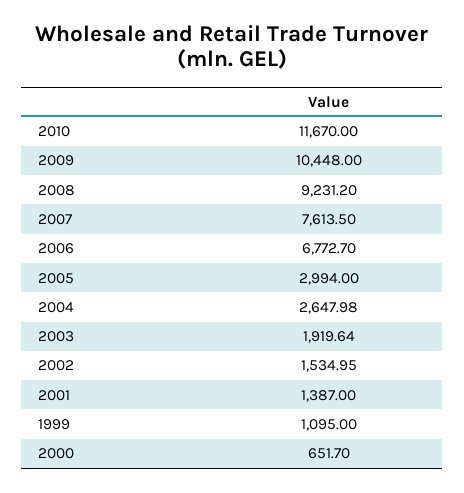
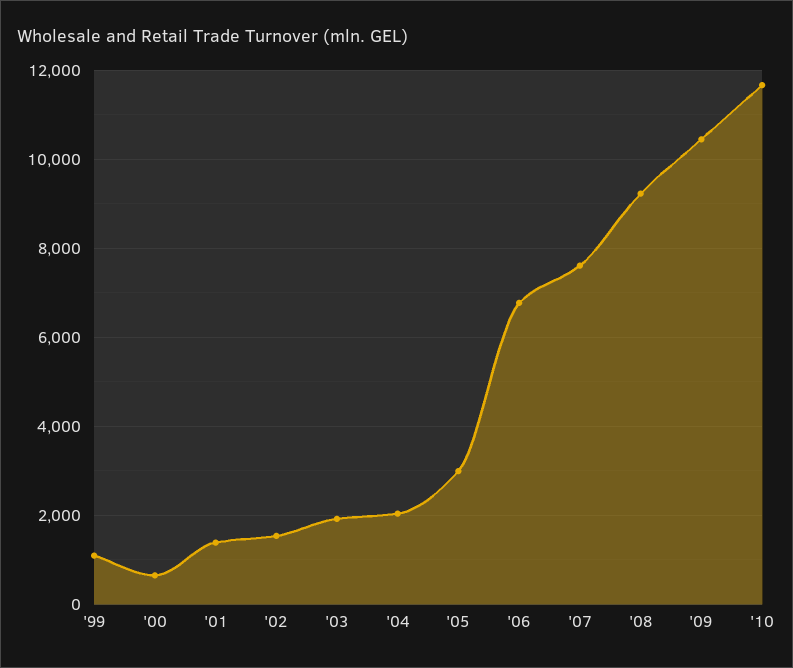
2004: 2647.98 -> 2000

